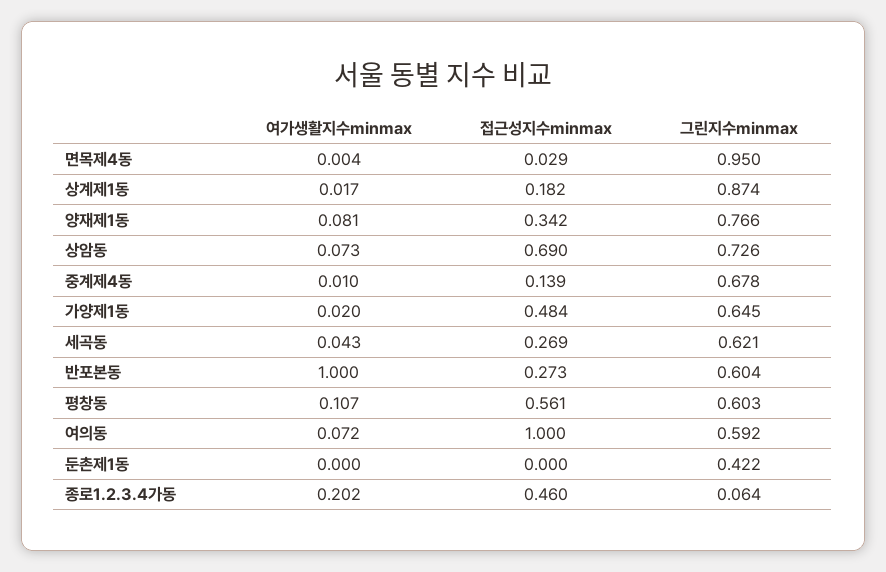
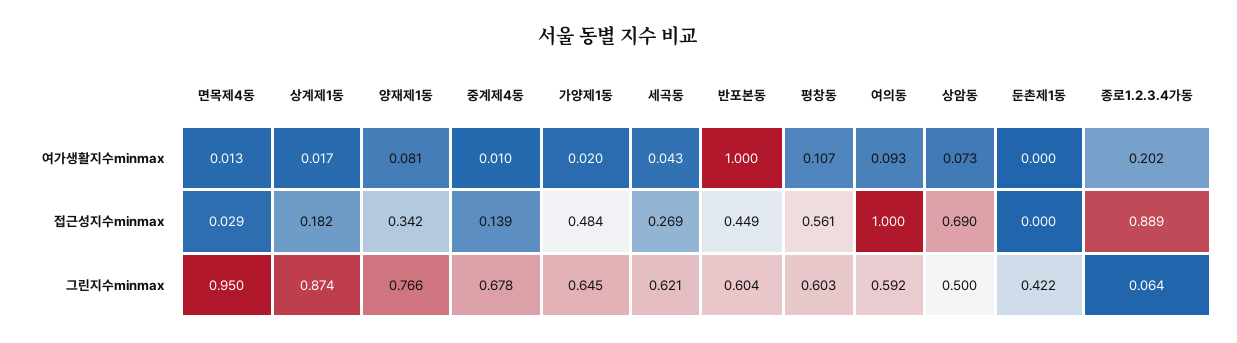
여가생활지수minmax, 면목제4동: 0.004 -> 0.013
그린지수minmax, 상암동: 0.726 -> 0.5
접근성지수minmax, 반포본동: 0.273 -> 0.449
여가생활지수minmax, 여의동: 0.072 -> 0.093
접근성지수minmax, 종로1.2.3.4가동: 0.46 -> 0.889

